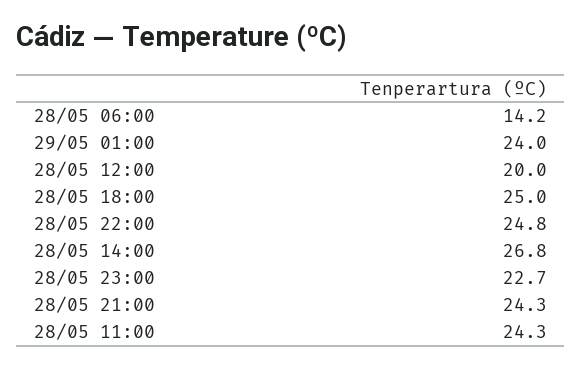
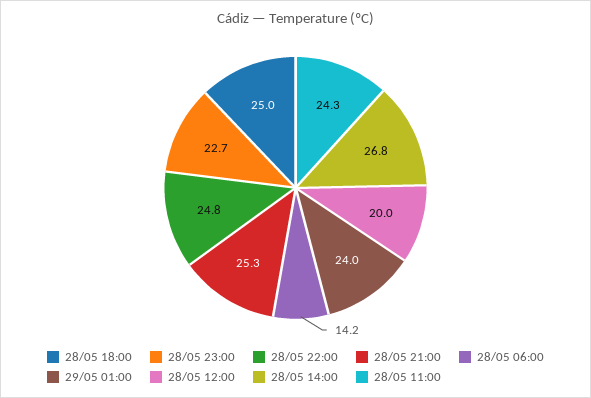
28/05 21:00: 24.3 -> 25.3

